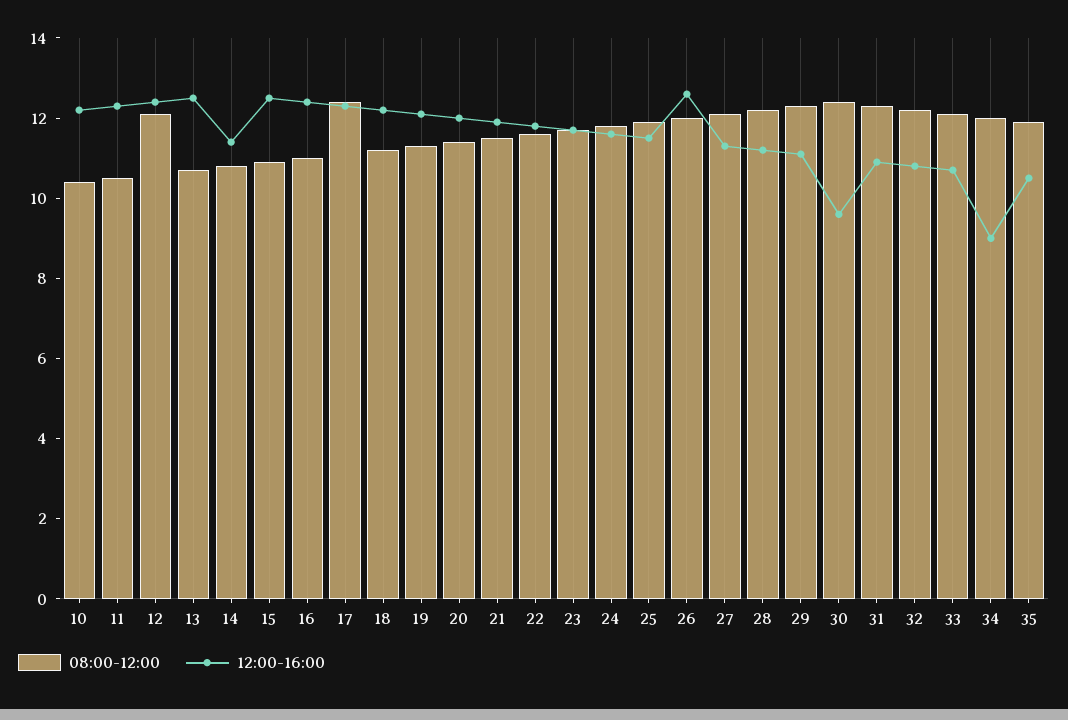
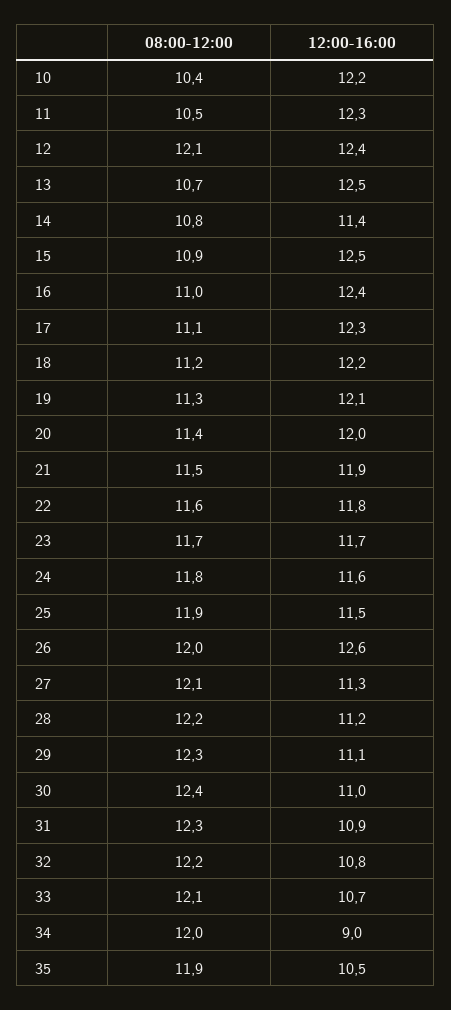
08:00-12:00, 17: 12.5 -> 11.1
12:00-16:00, 30: 9.5 -> 11

